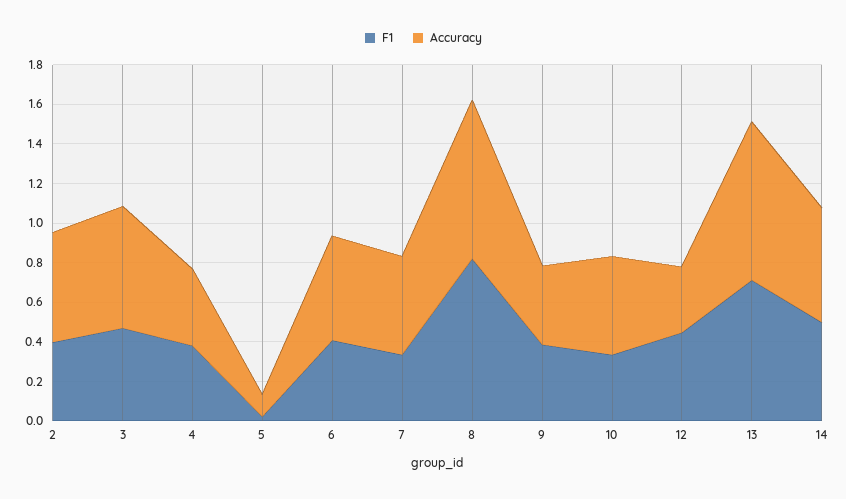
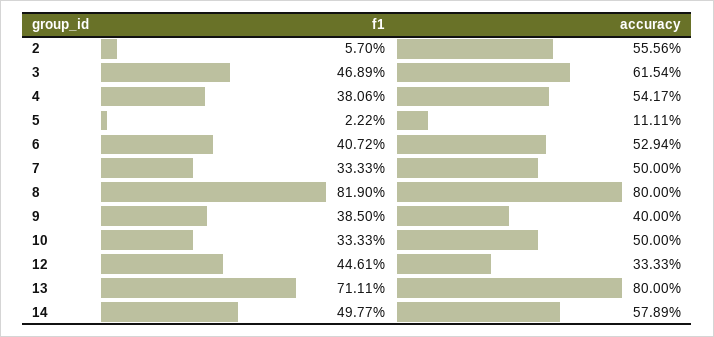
F1, 2: 0.4 -> 0.057
Accuracy, 4: 0.4 -> 0.5417

